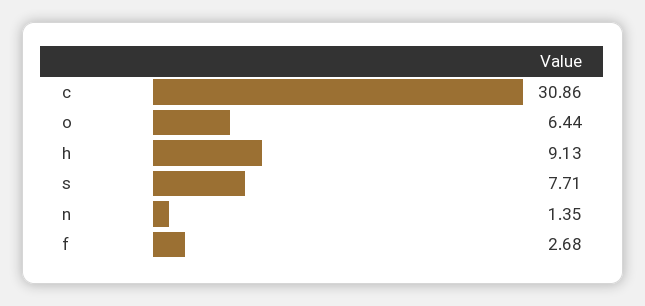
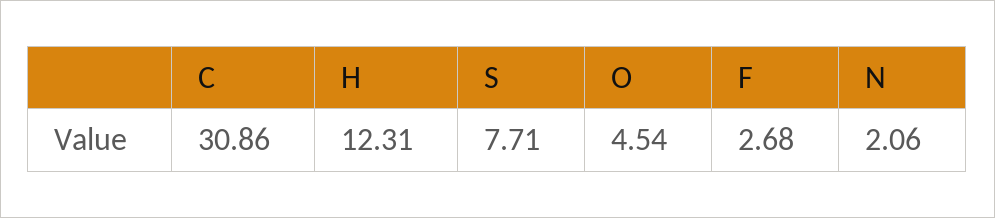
o: 6.44 -> 4.54
h: 9.13 -> 12.31
n: 1.35 -> 2.06

